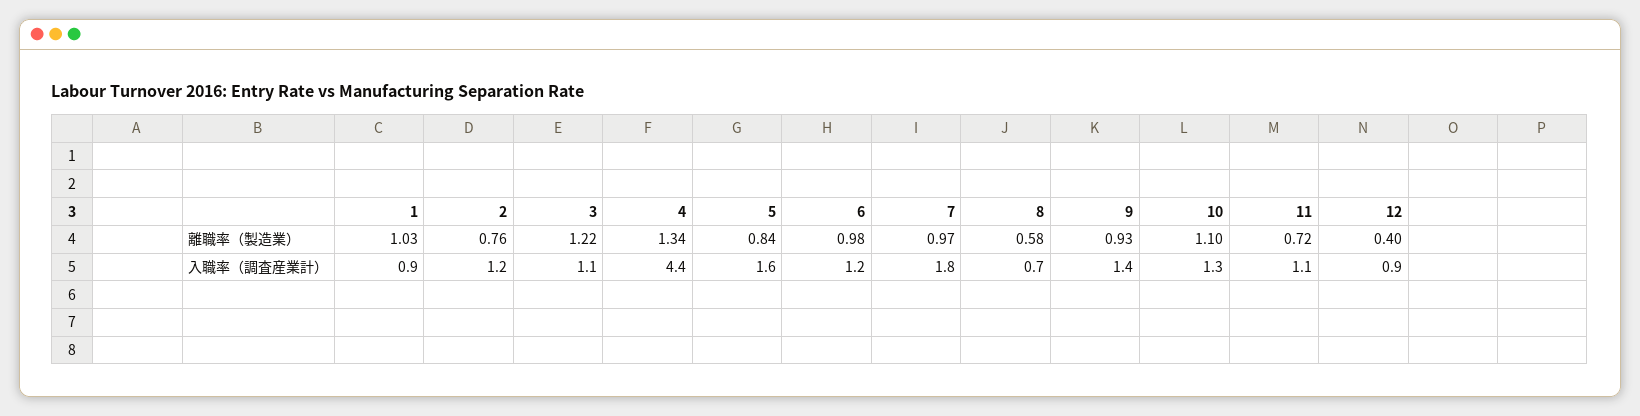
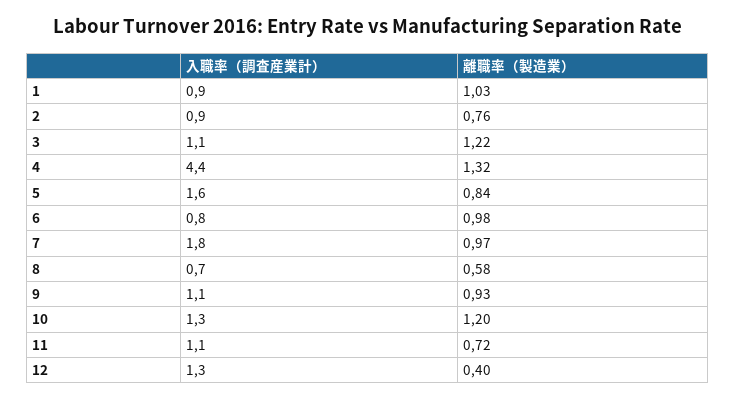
4, 離職率（製造業）: 1.34 -> 1.32
10, 離職率（製造業）: 1.1 -> 1.2
2, 入職率（調査産業計）: 1.2 -> 0.9
6, 入職率（調査産業計）: 1.2 -> 0.8
9, 入職率（調査産業計）: 1.4 -> 1.1
12, 入職率（調査産業計）: 0.9 -> 1.3

